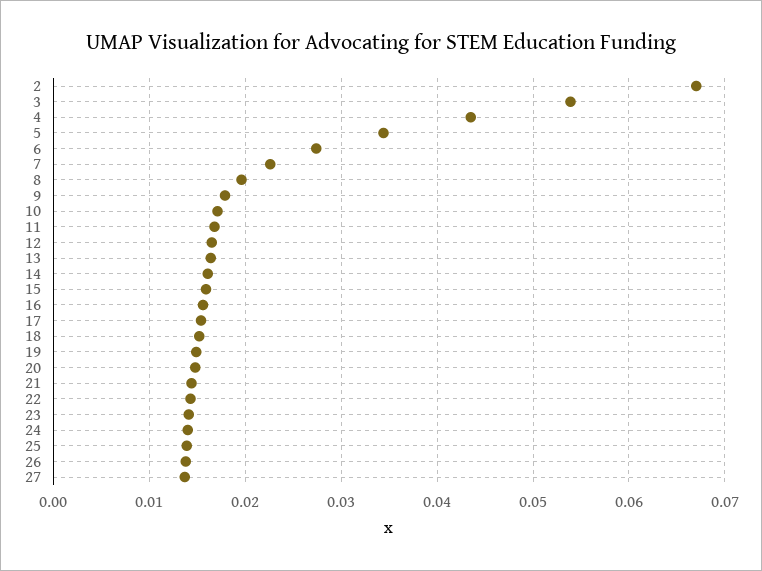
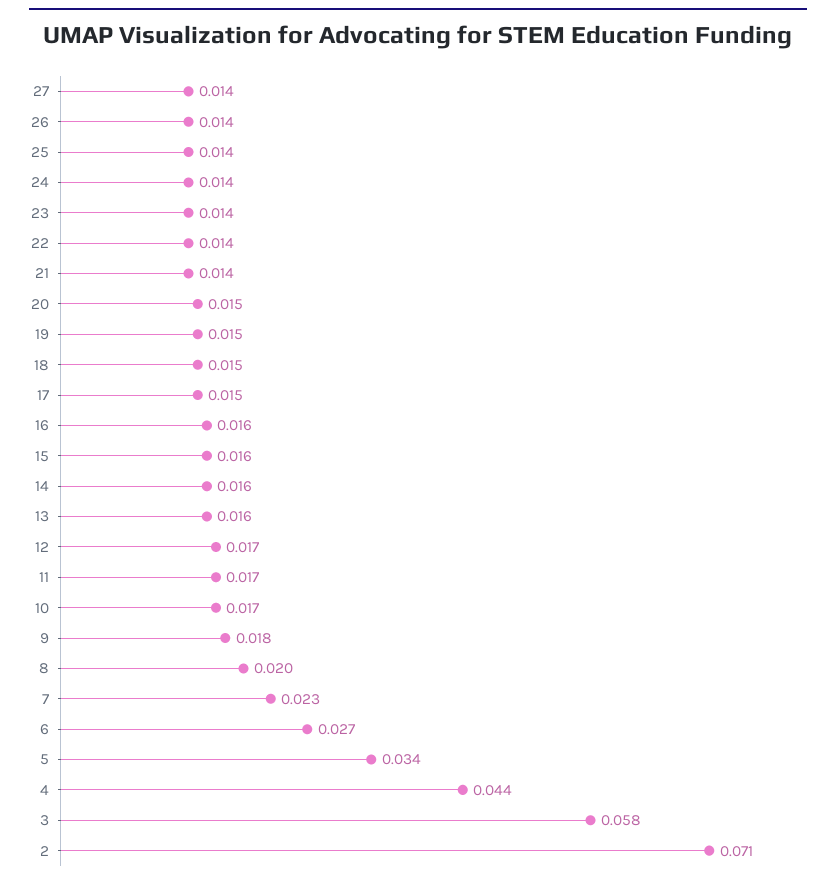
2: 0.067 -> 0.071
3: 0.054 -> 0.058

